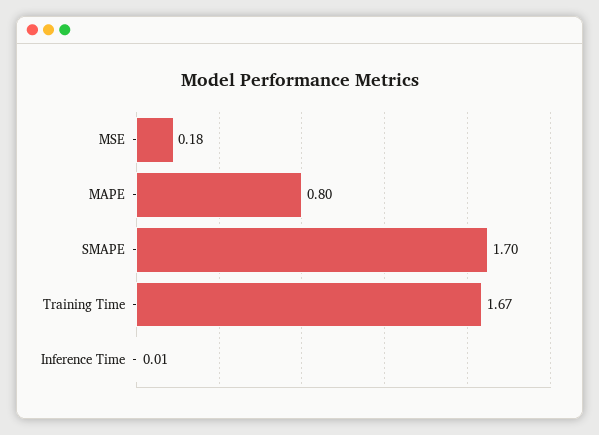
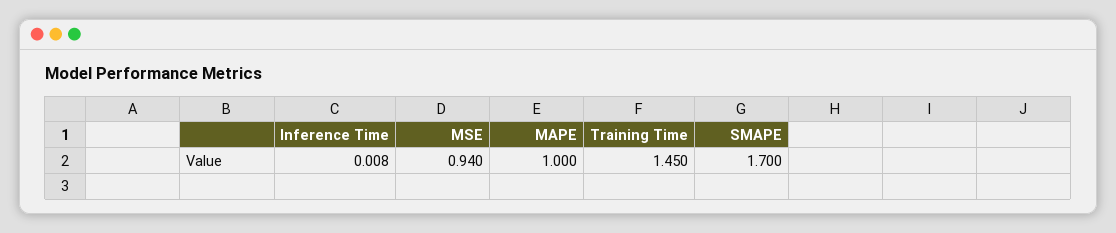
MSE: 0.18 -> 0.94
MAPE: 0.8 -> 1
Training Time: 1.67 -> 1.45

